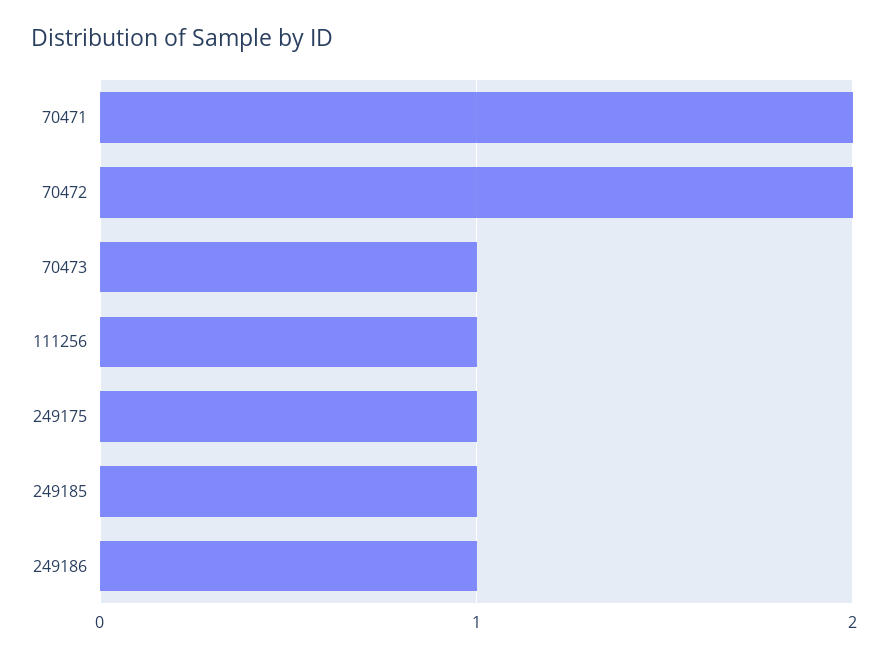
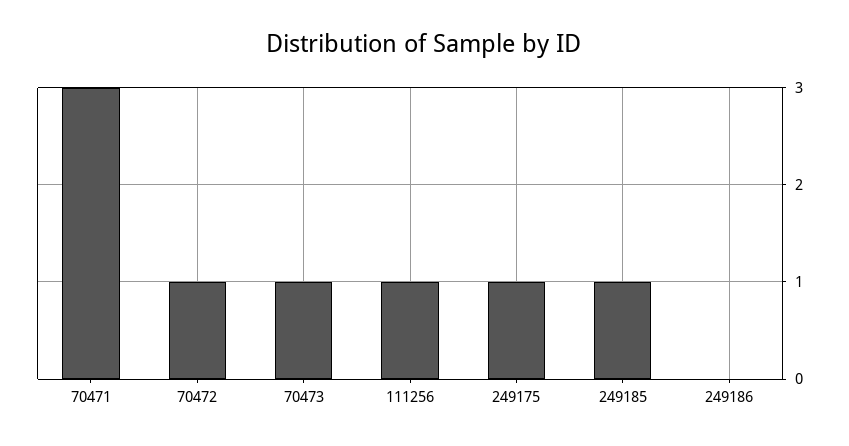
70471: 2 -> 3
70472: 2 -> 1
249186: 1 -> 0

